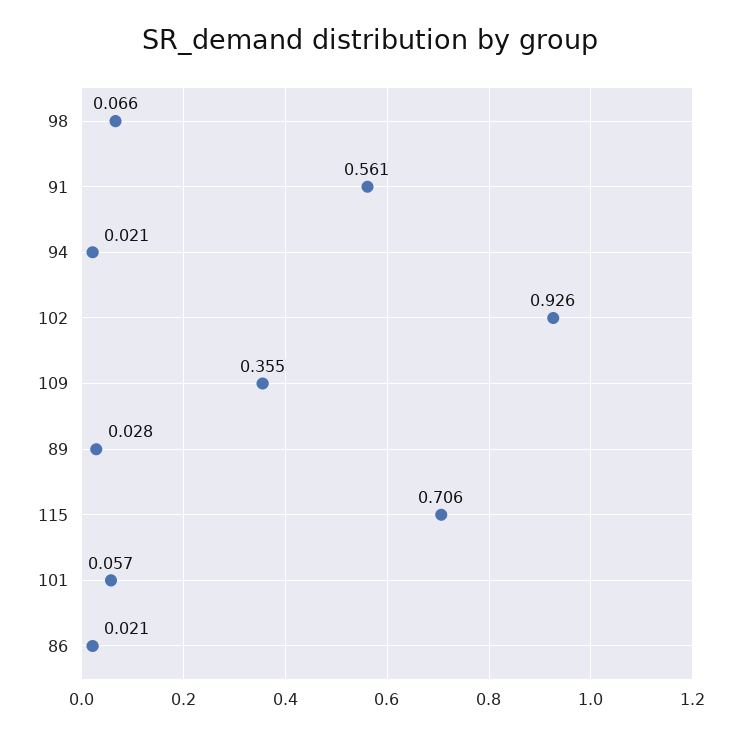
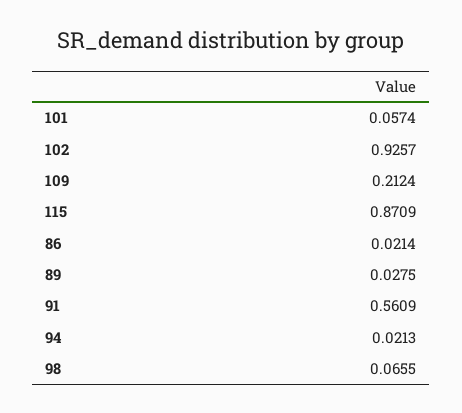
109: 0.355 -> 0.2124
115: 0.706 -> 0.8709

